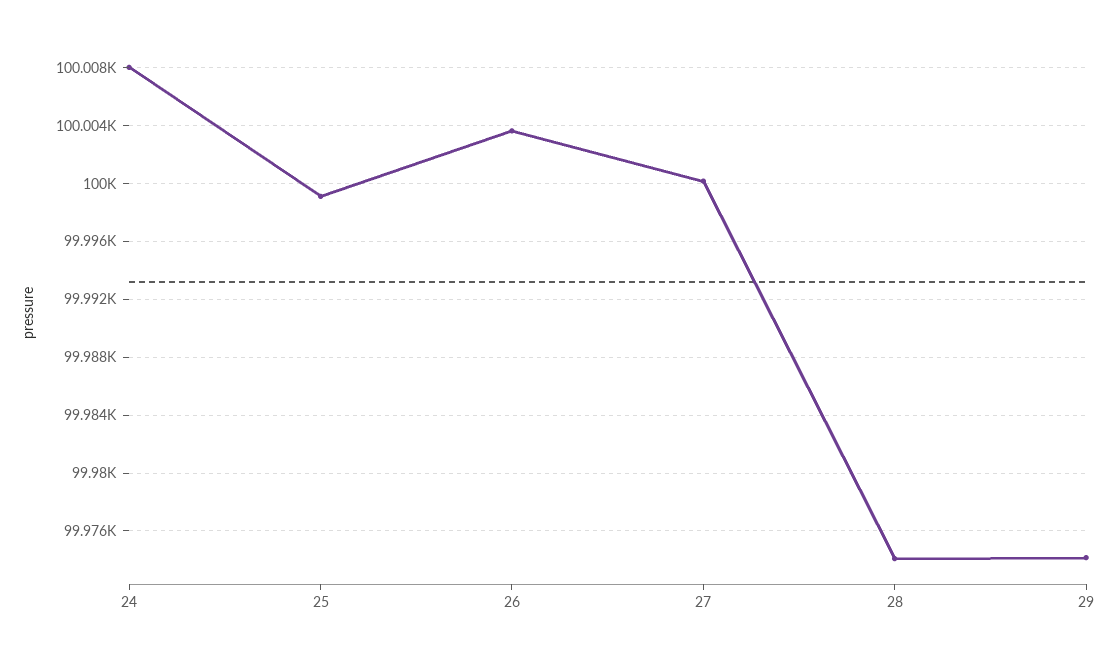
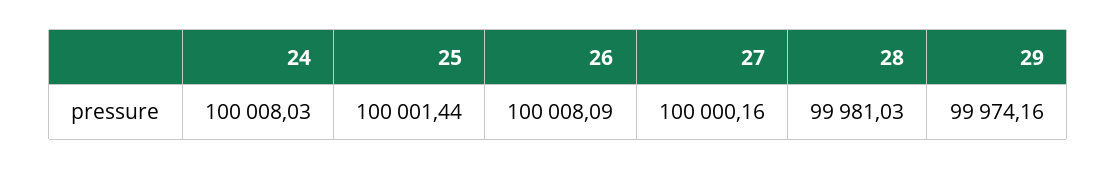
25: 99999 -> 100001.44
26: 100003.5 -> 100008.09
28: 99974 -> 99981.03

